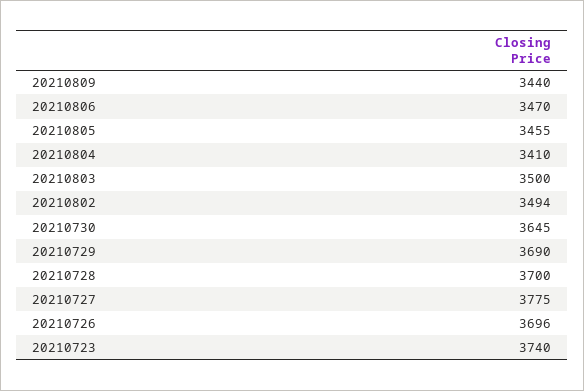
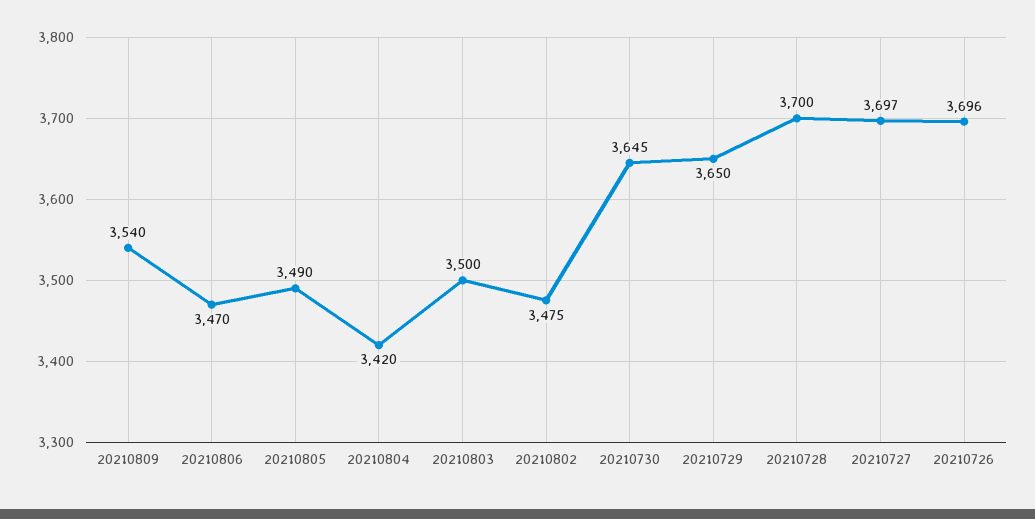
20210809: 3440 -> 3540
20210805: 3455 -> 3490
20210804: 3410 -> 3420
20210802: 3494 -> 3475
20210729: 3690 -> 3650
20210727: 3775 -> 3697
20210723: 3740 -> none

